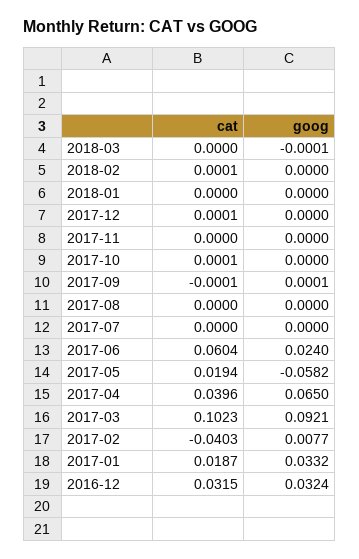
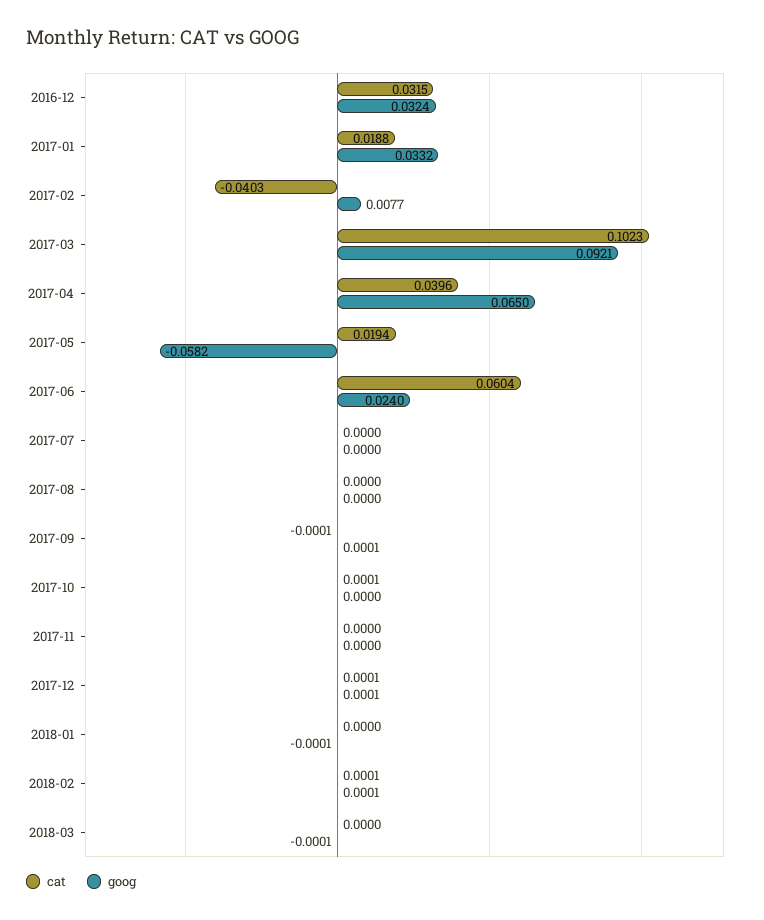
goog, 2018-02: 0 -> 0.0001
goog, 2018-01: 0 -> -0.0001
goog, 2017-12: 0 -> 0.0001
cat, 2017-01: 0.0187 -> 0.0188

